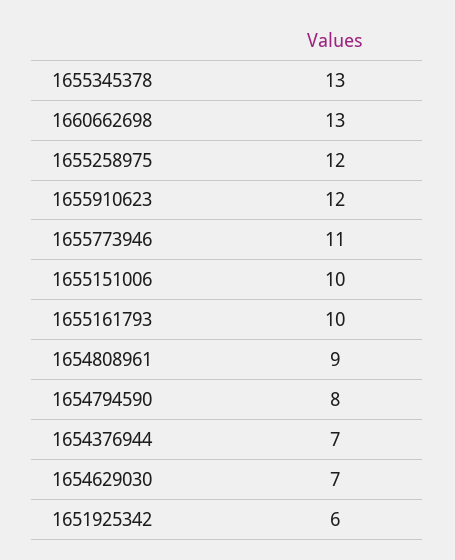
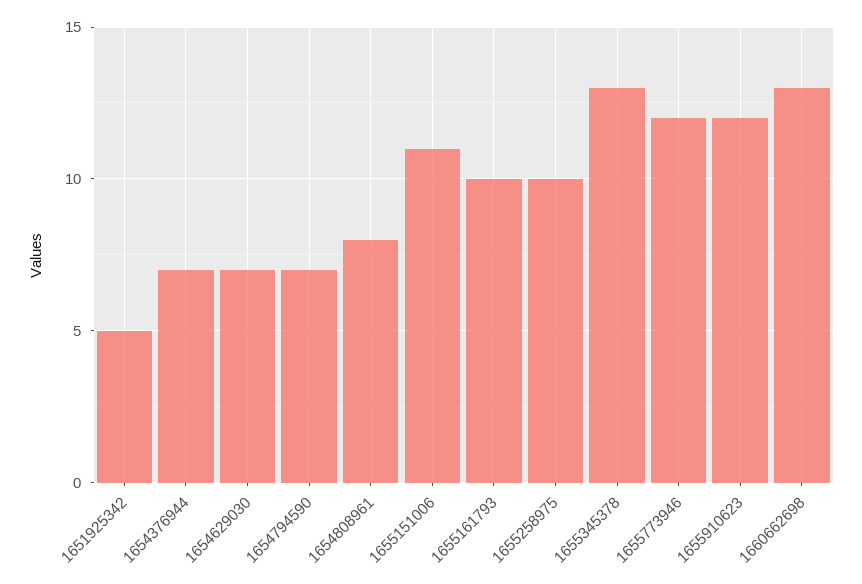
1655258975: 12 -> 10
1655773946: 11 -> 12
1655151006: 10 -> 11
1654808961: 9 -> 8
1654794590: 8 -> 7
1651925342: 6 -> 5

